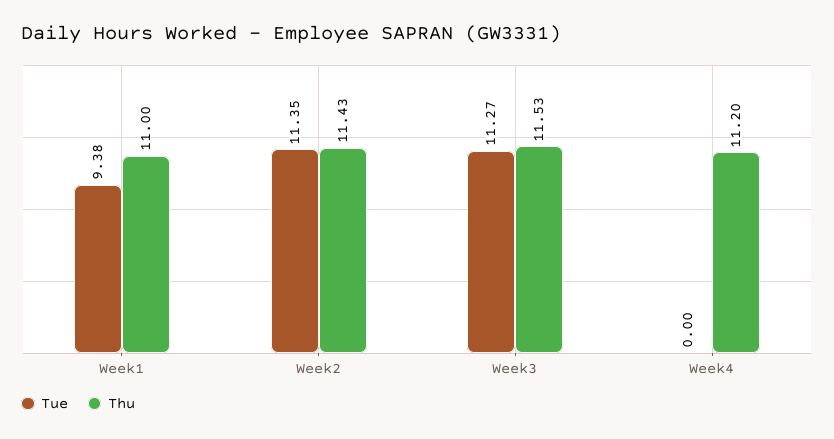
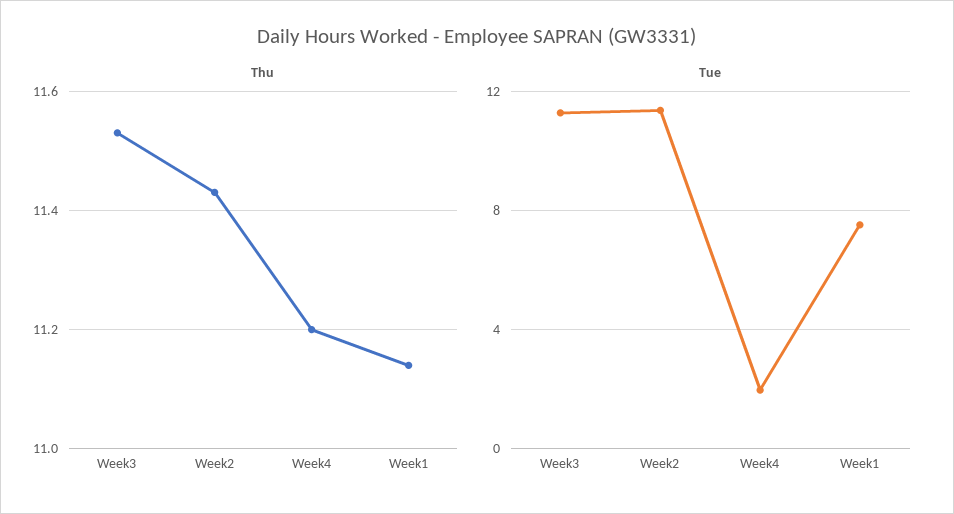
Tue, Week1: 9.38 -> 7.5
Thu, Week1: 11 -> 11.15
Tue, Week4: 0 -> 2

